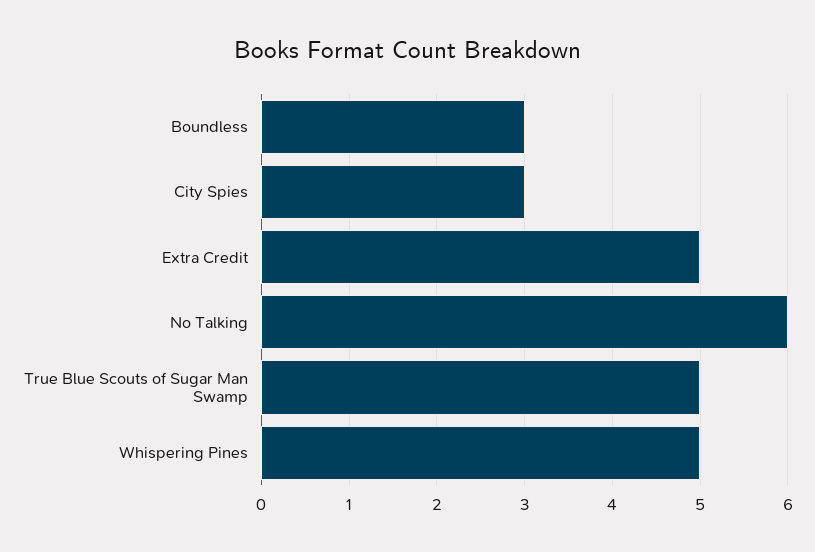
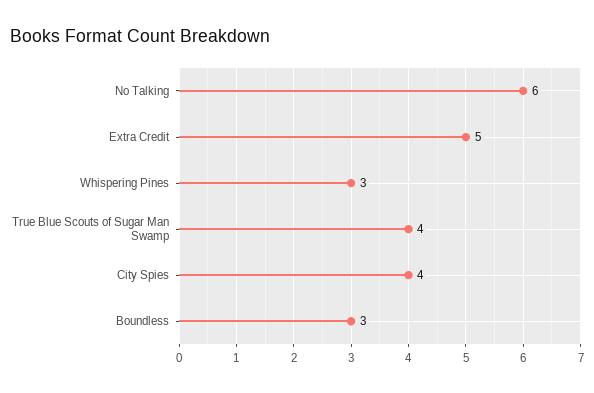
City Spies: 3 -> 4
True Blue Scouts of Sugar Man Swamp: 5 -> 4
Whispering Pines: 5 -> 3

